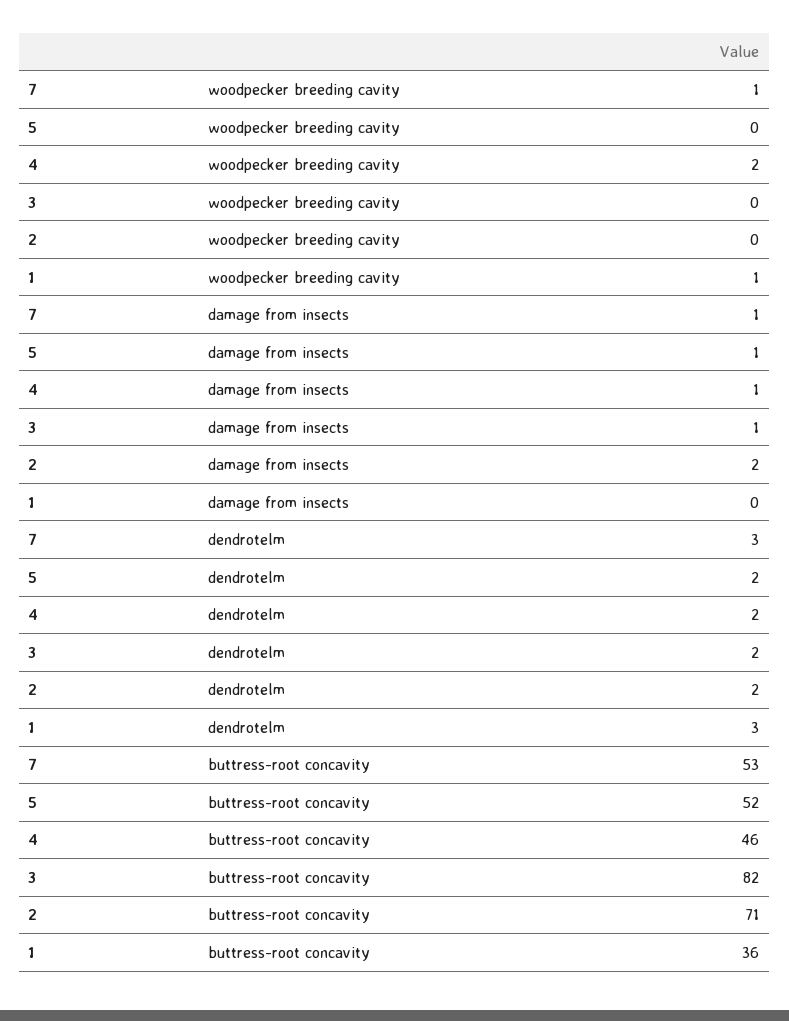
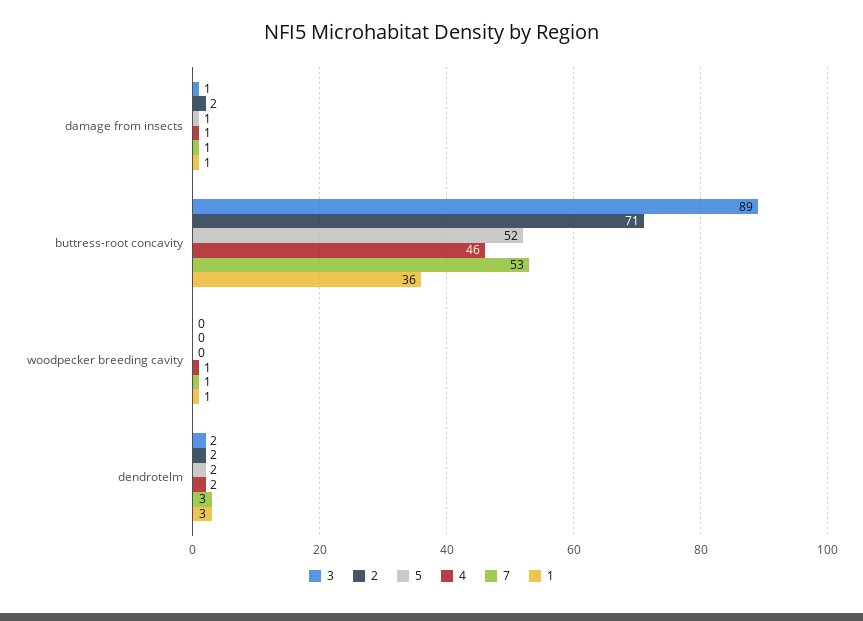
4, woodpecker breeding cavity: 2 -> 1
1, damage from insects: 0 -> 1
3, buttress-root concavity: 82 -> 89

